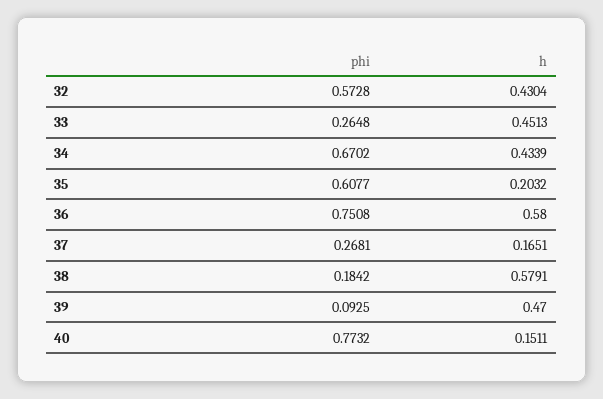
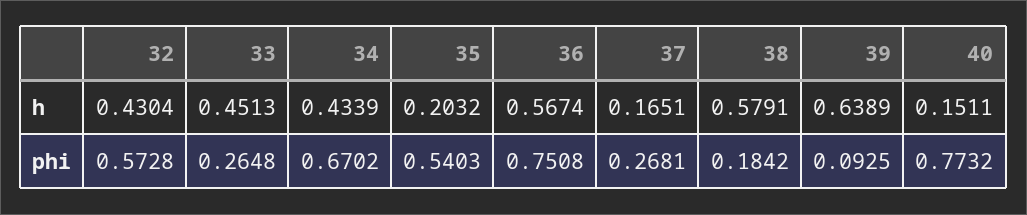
phi, 35: 0.6077 -> 0.5403
h, 36: 0.58 -> 0.5674
h, 39: 0.47 -> 0.6389

